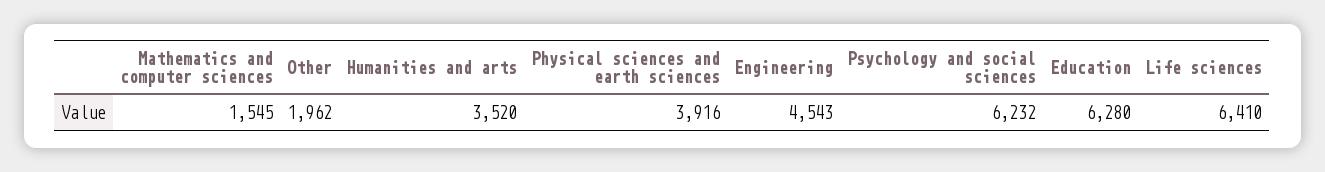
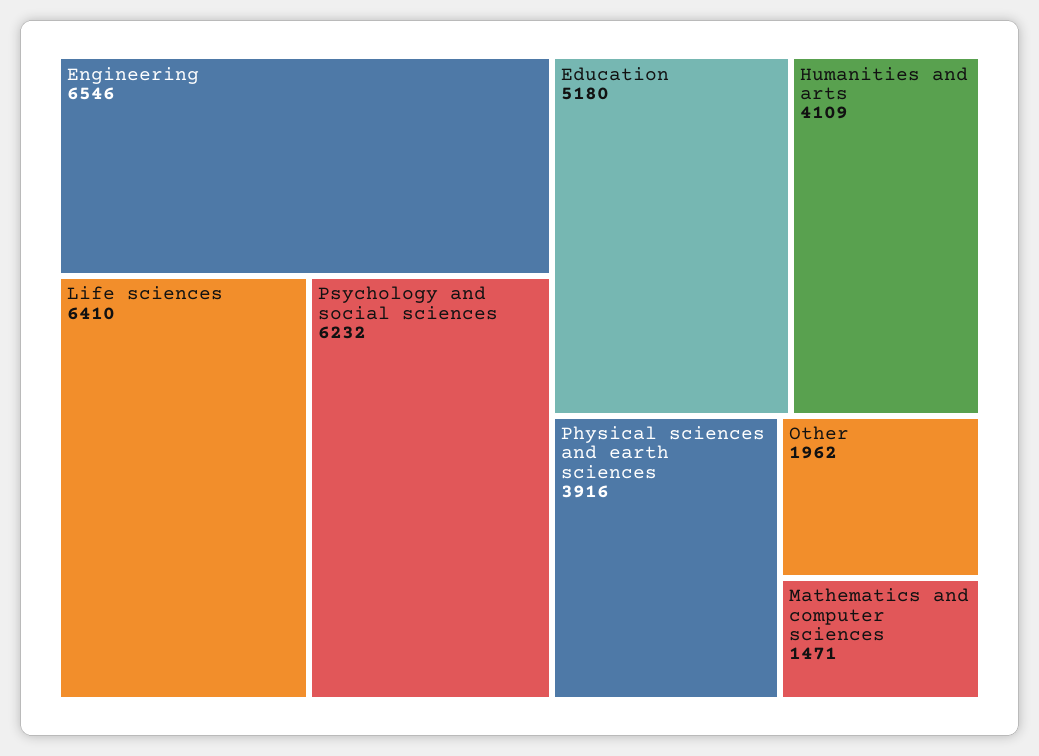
Mathematics and computer sciences: 1545 -> 1471
Humanities and arts: 3520 -> 4109
Engineering: 4543 -> 6546
Education: 6280 -> 5180

